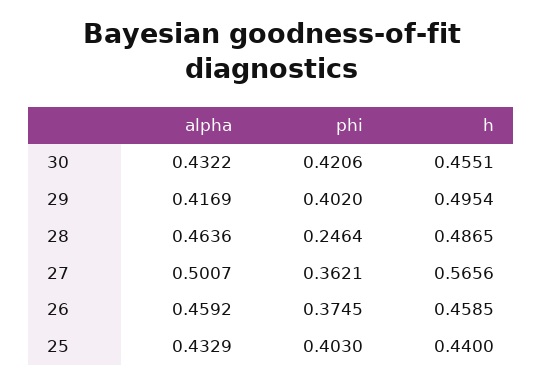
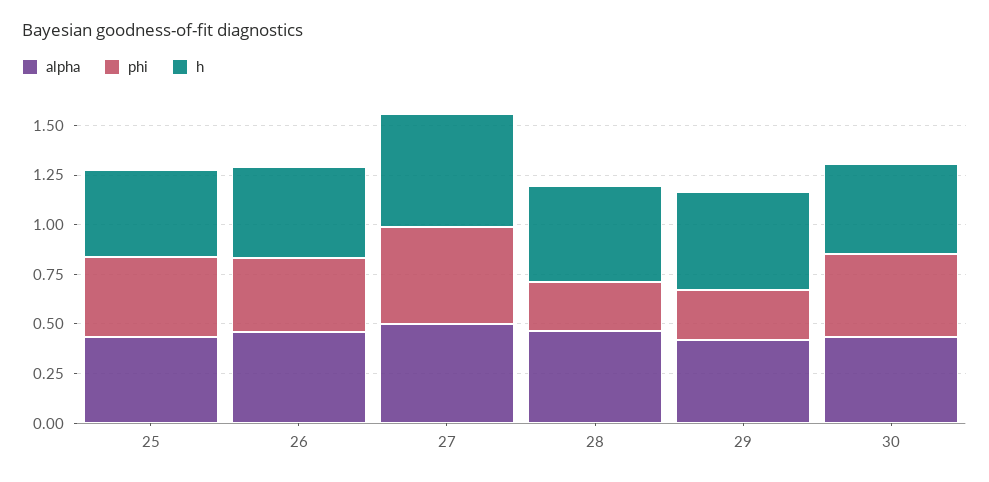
phi, 29: 0.402 -> 0.25
phi, 27: 0.3621 -> 0.5

